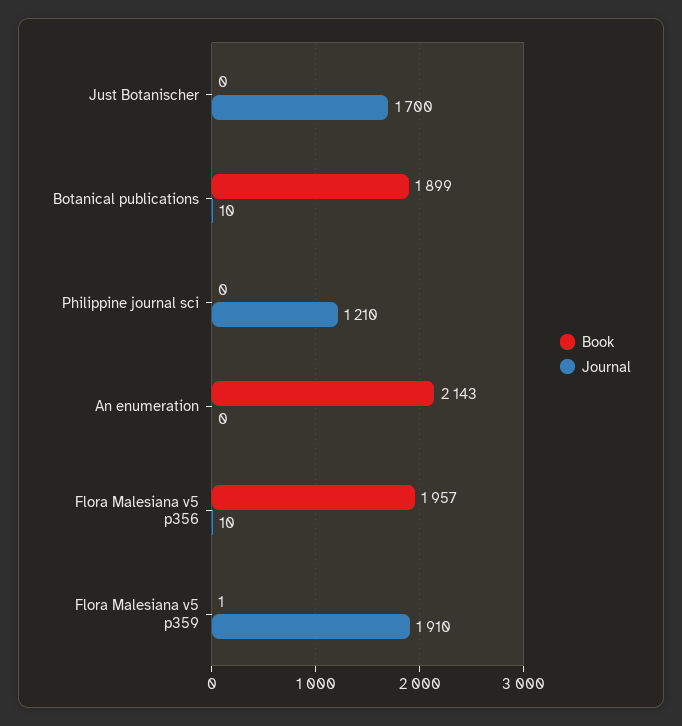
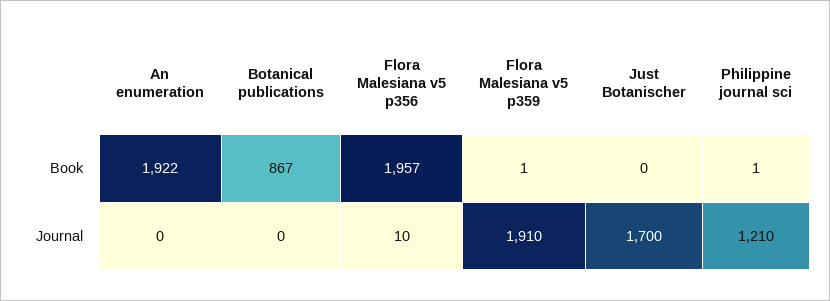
Book, Botanical publications: 1899 -> 867
Journal, Botanical publications: 10 -> 0
Book, Philippine journal sci: 0 -> 1
Book, An enumeration: 2143 -> 1922

